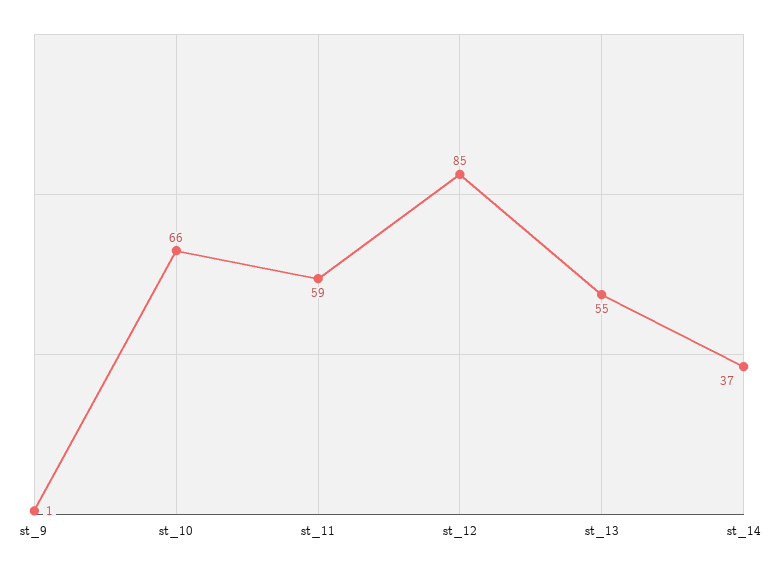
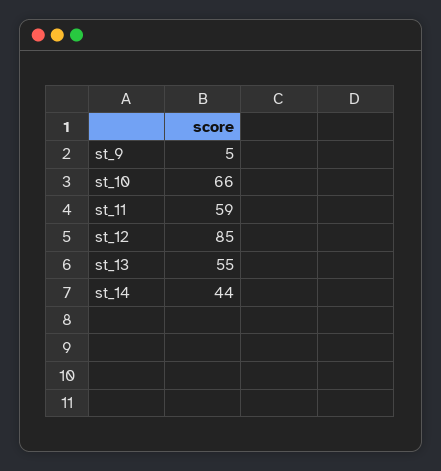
st_9: 1 -> 5
st_14: 37 -> 44

